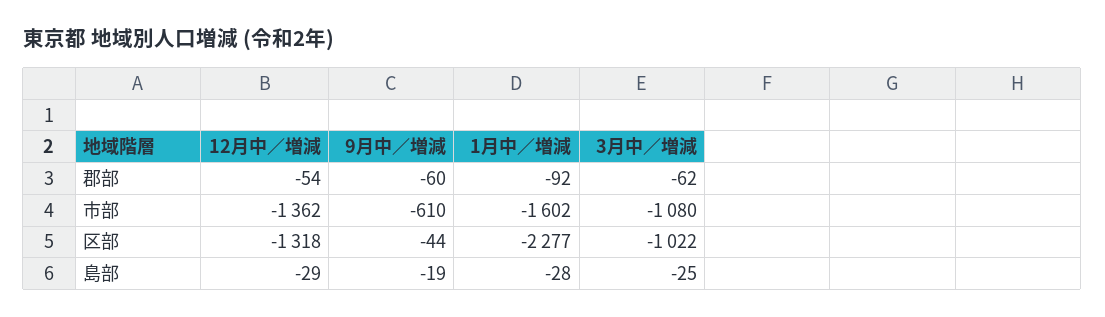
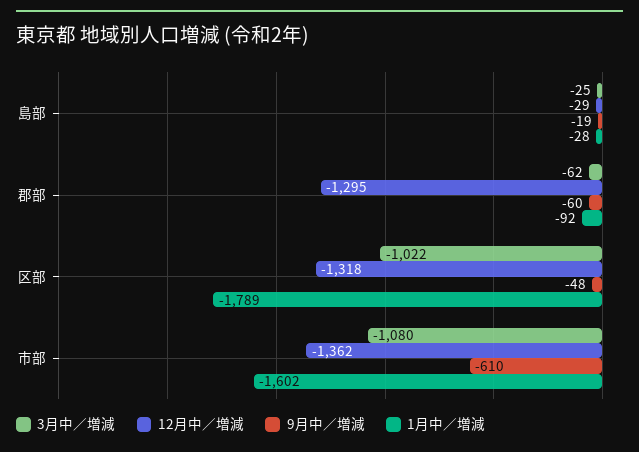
12月中／増減, 郡部: -54 -> -1295
9月中／増減, 区部: -44 -> -48
1月中／増減, 区部: -2277 -> -1789

